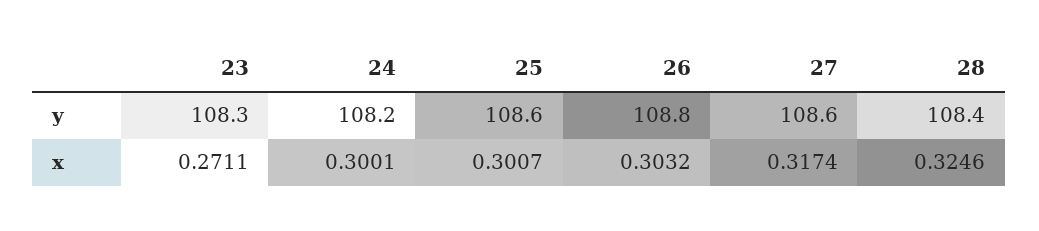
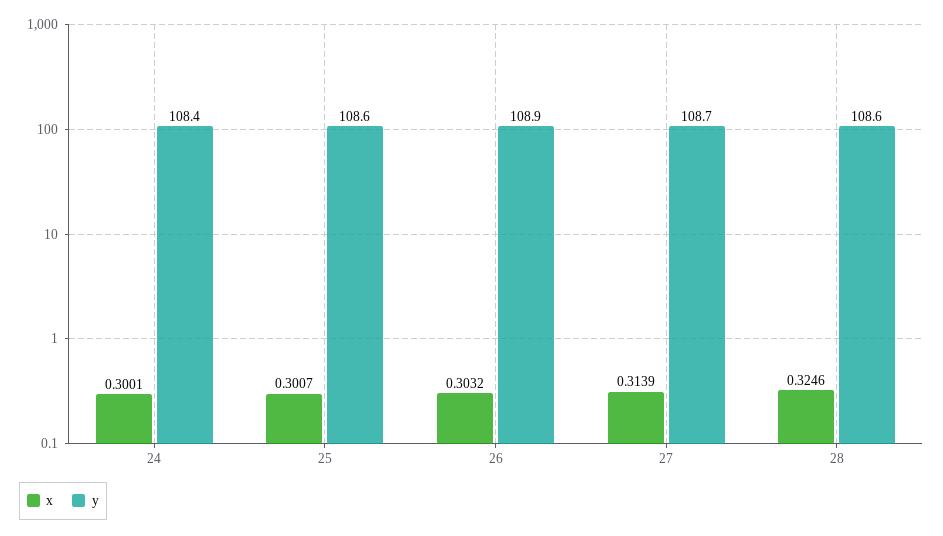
y, 23: 108.3 -> none
y, 24: 108.2 -> 108.4
y, 26: 108.8 -> 108.9
y, 27: 108.6 -> 108.7
y, 28: 108.4 -> 108.6
x, 23: 0.2711 -> none
x, 27: 0.3174 -> 0.3139

